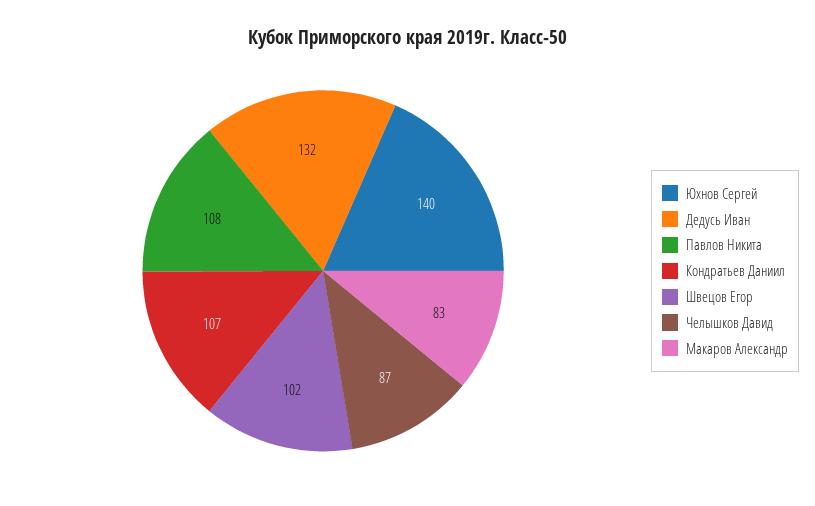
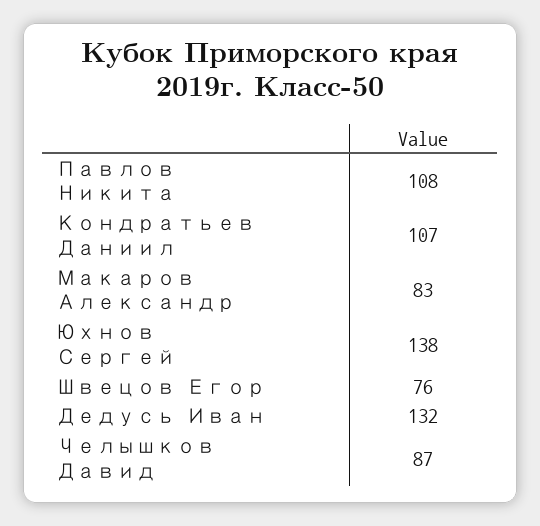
Юхнов Сергей: 140 -> 138
Швецов Егор: 102 -> 76

